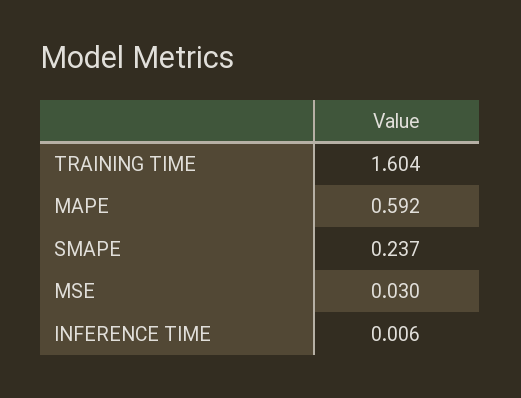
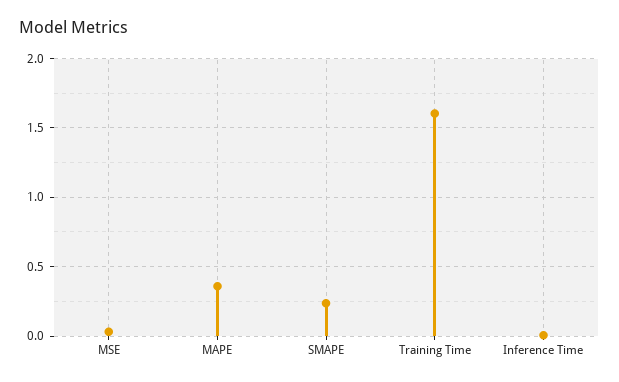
MAPE: 0.592 -> 0.35

